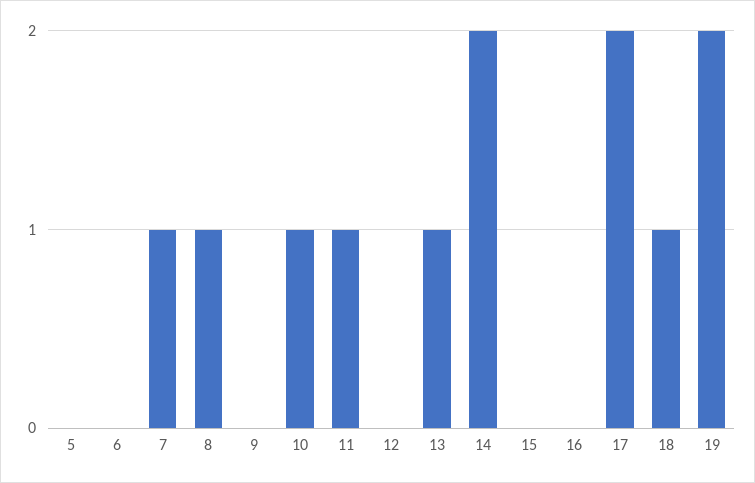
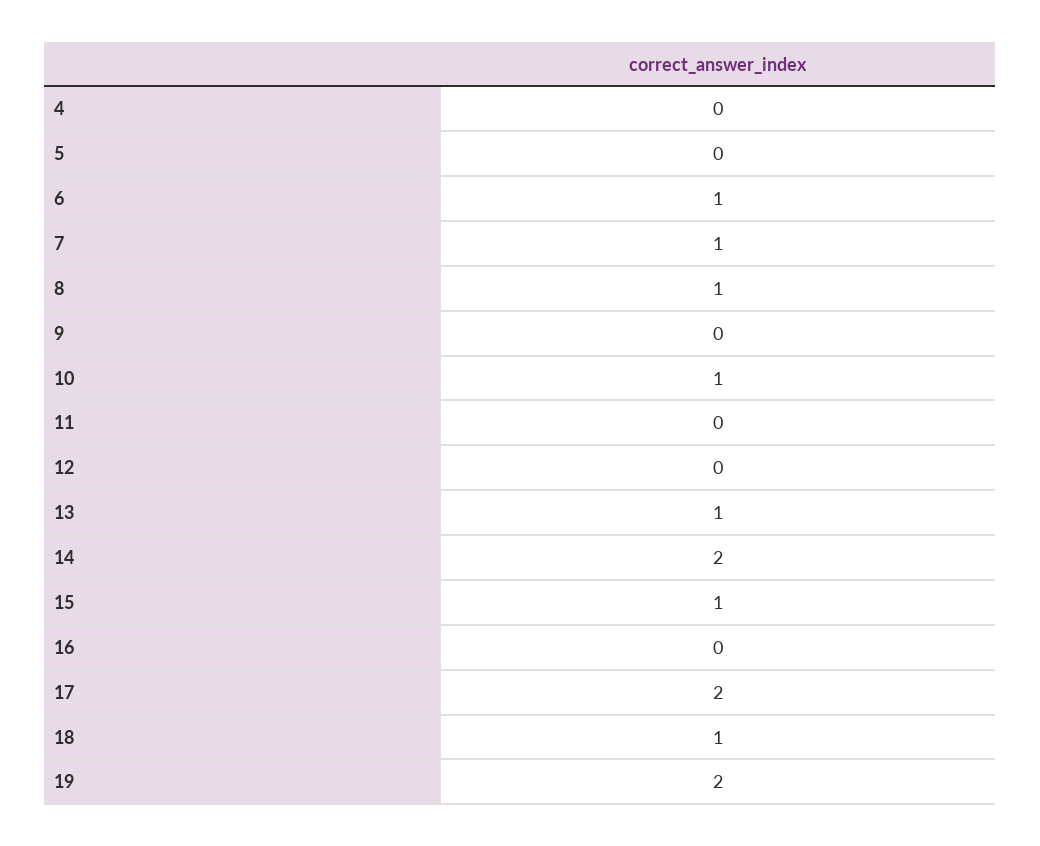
6: 0 -> 1
11: 1 -> 0
15: 0 -> 1
4: none -> 0

